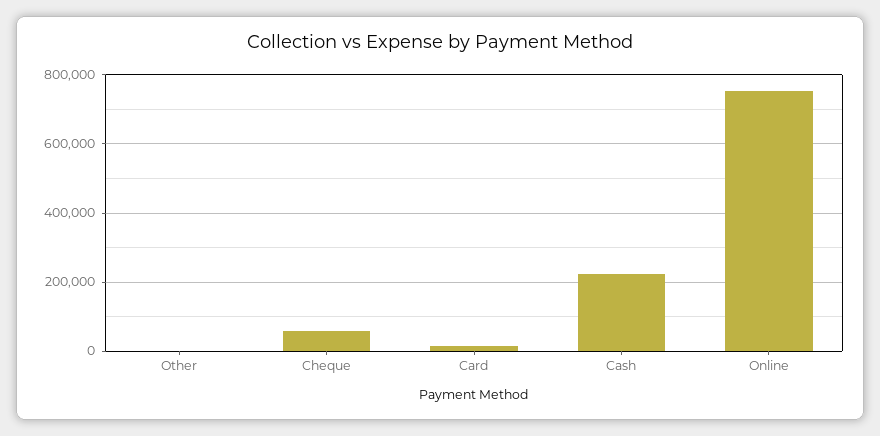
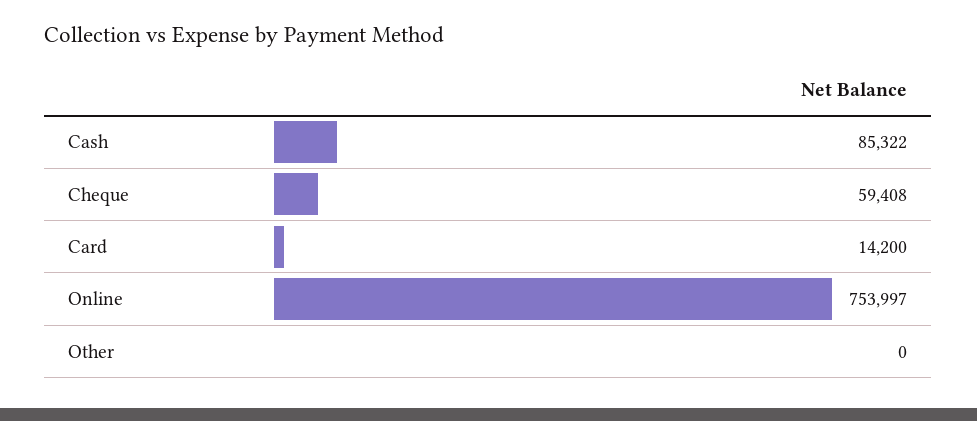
Cash: 220000 -> 85322

